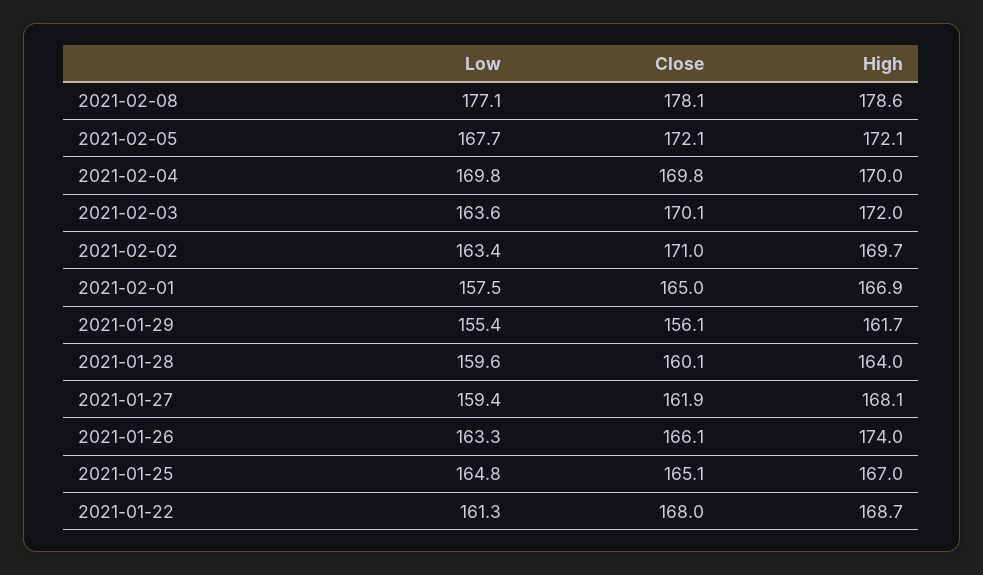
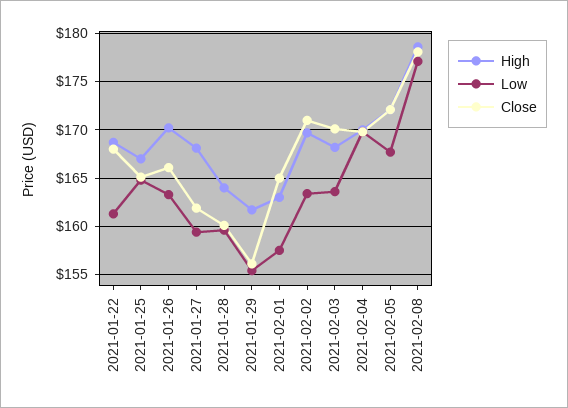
High, 2021-02-03: 172 -> 168
High, 2021-02-01: 166.9 -> 163
High, 2021-01-26: 174 -> 170

